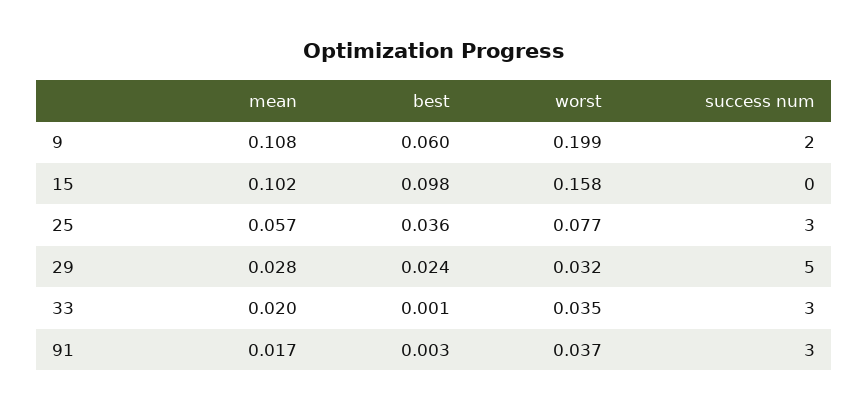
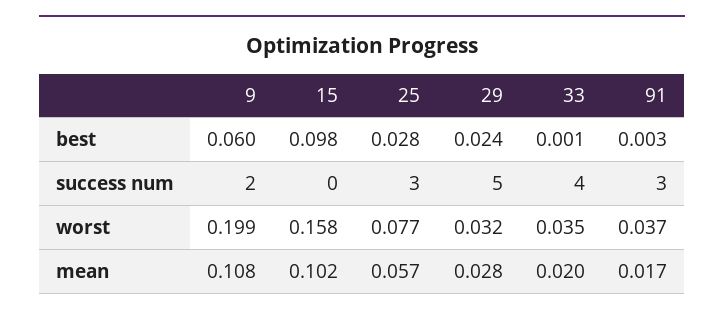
best, 25: 0.036 -> 0.028
success num, 33: 3 -> 4

